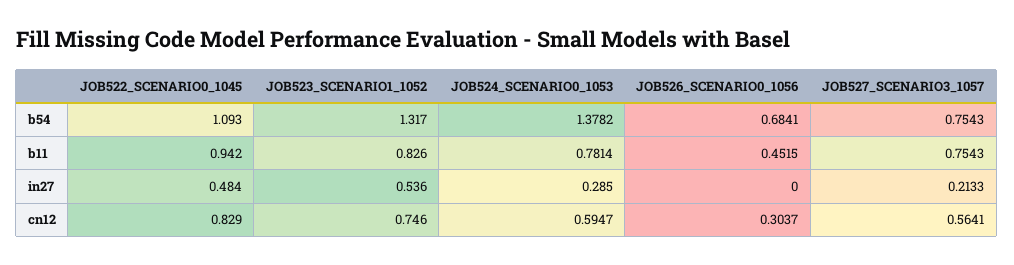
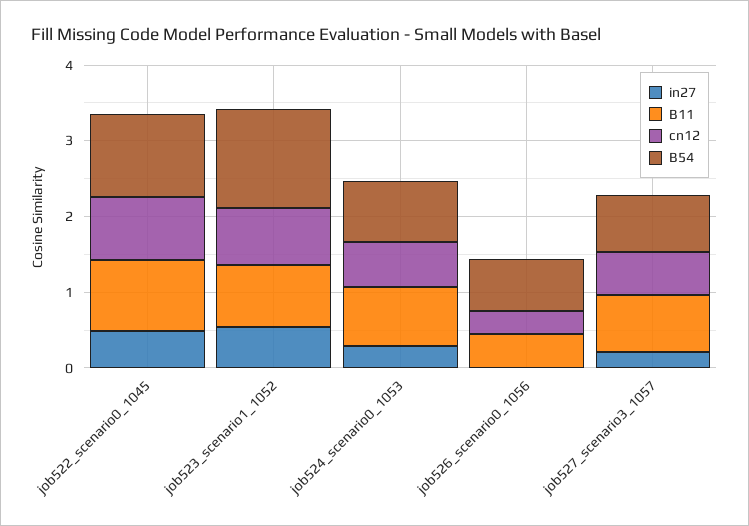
b54, JOB524_SCENARIO0_1053: 1.3782 -> 0.8

